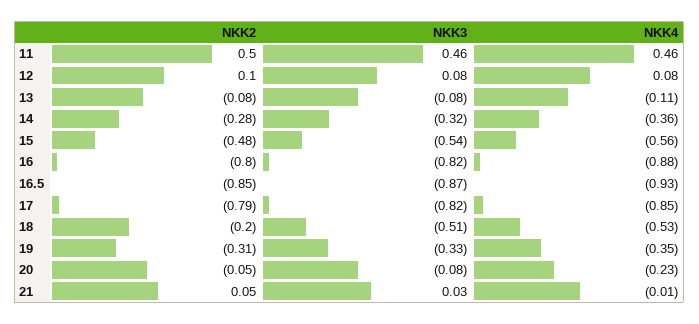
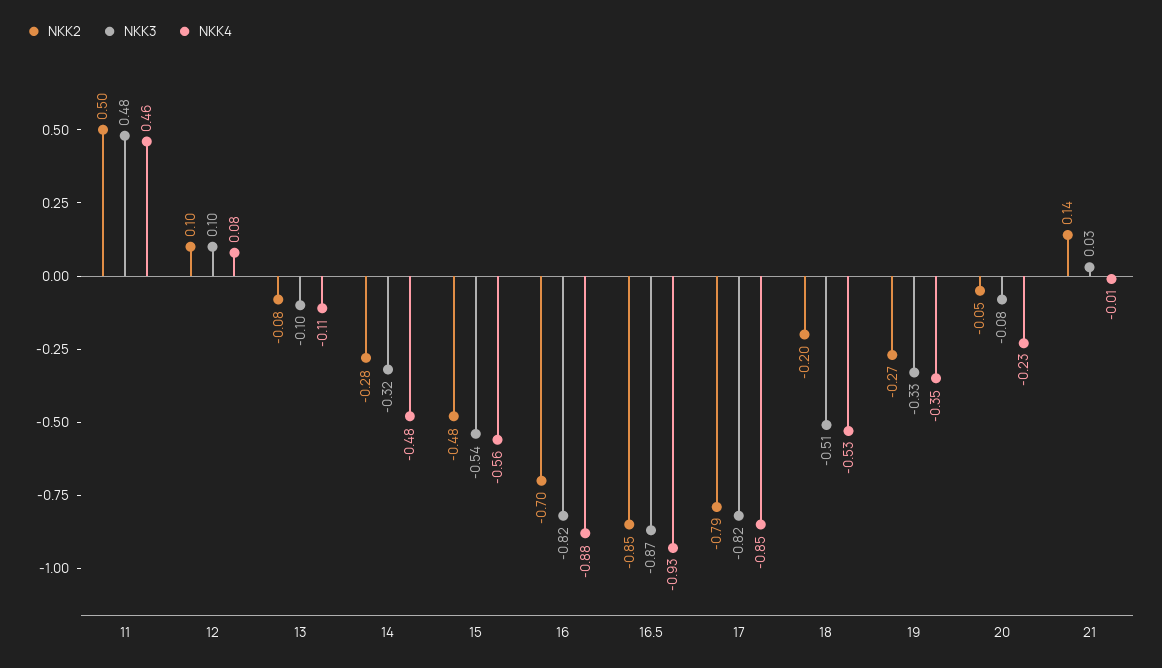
NKK3, 11: 0.46 -> 0.48
NKK3, 12: 0.08 -> 0.1
NKK3, 13: -0.08 -> -0.1
NKK4, 14: -0.36 -> -0.48
NKK2, 16: -0.8 -> -0.7
NKK2, 19: -0.31 -> -0.27
NKK2, 21: 0.05 -> 0.14

